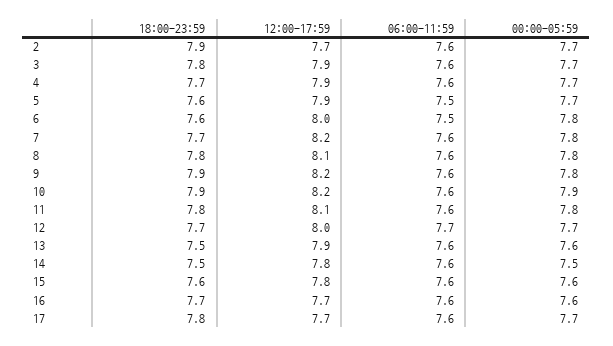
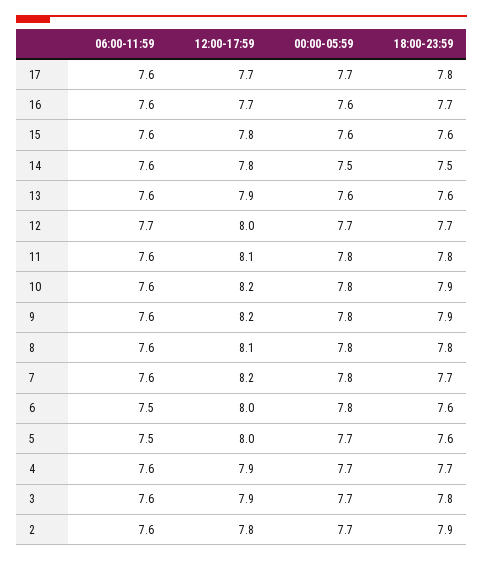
12:00-17:59, 2: 7.7 -> 7.8
12:00-17:59, 5: 7.9 -> 8
00:00-05:59, 10: 7.9 -> 7.8
18:00-23:59, 13: 7.5 -> 7.6

